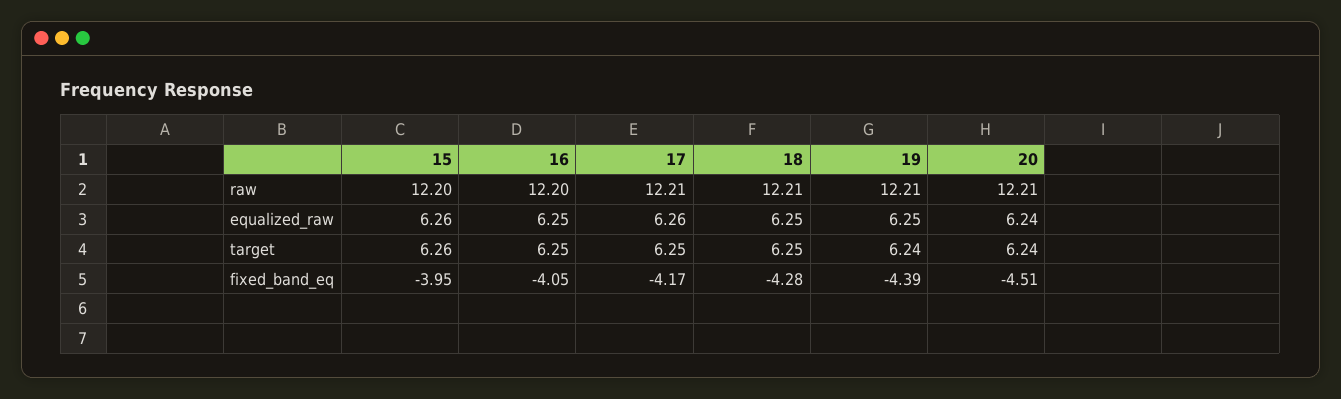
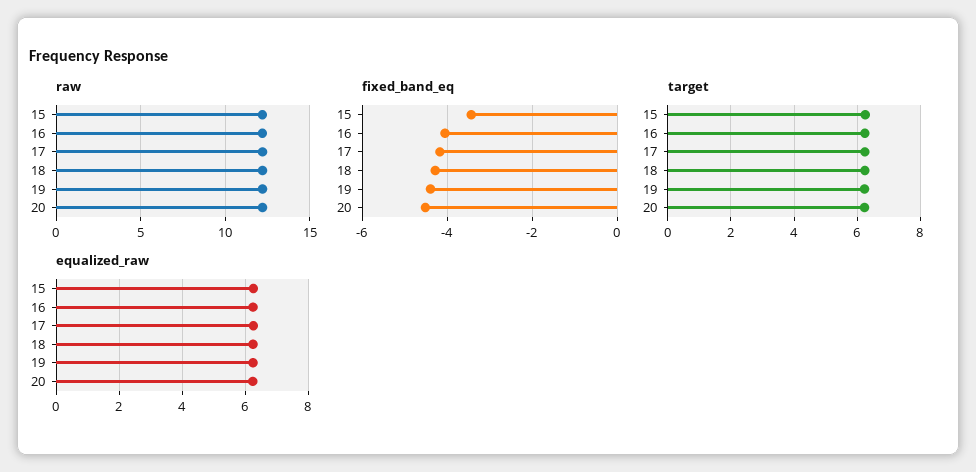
fixed_band_eq, 15: -3.95 -> -3.4

